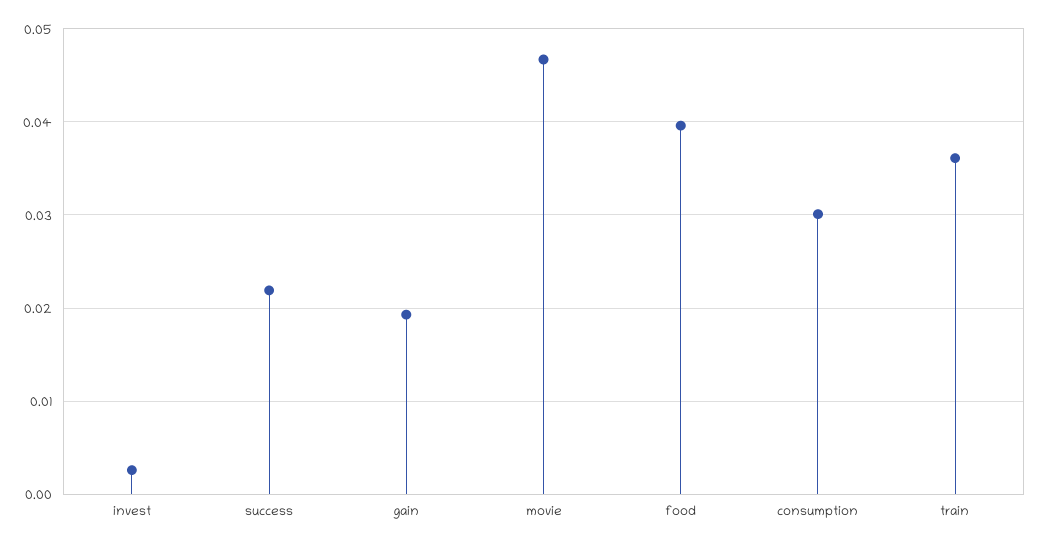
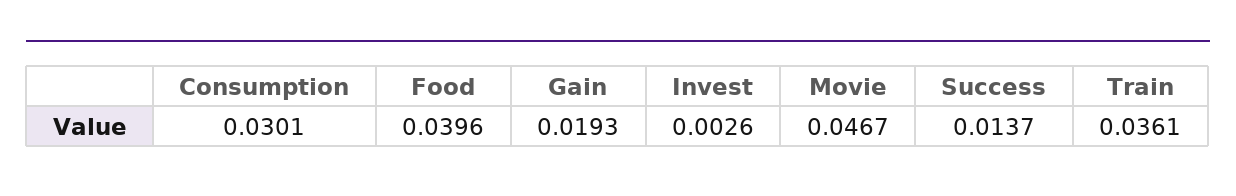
success: 0.022 -> 0.0137

